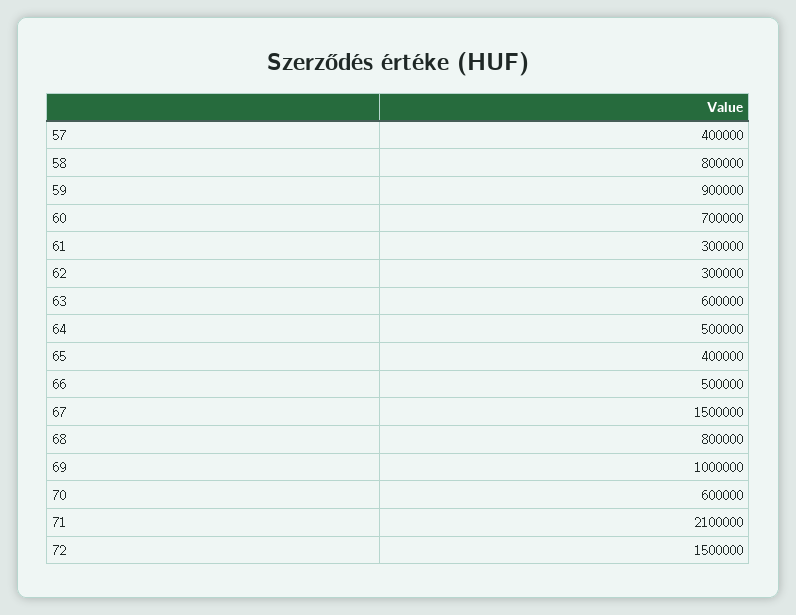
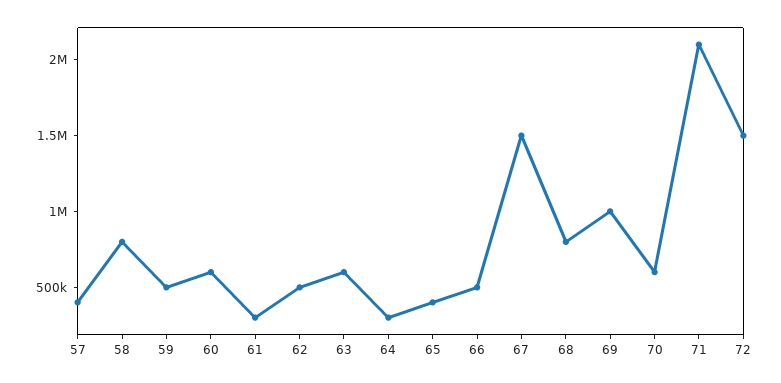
59: 900000 -> 500000
60: 700000 -> 600000
62: 300000 -> 500000
64: 500000 -> 300000

